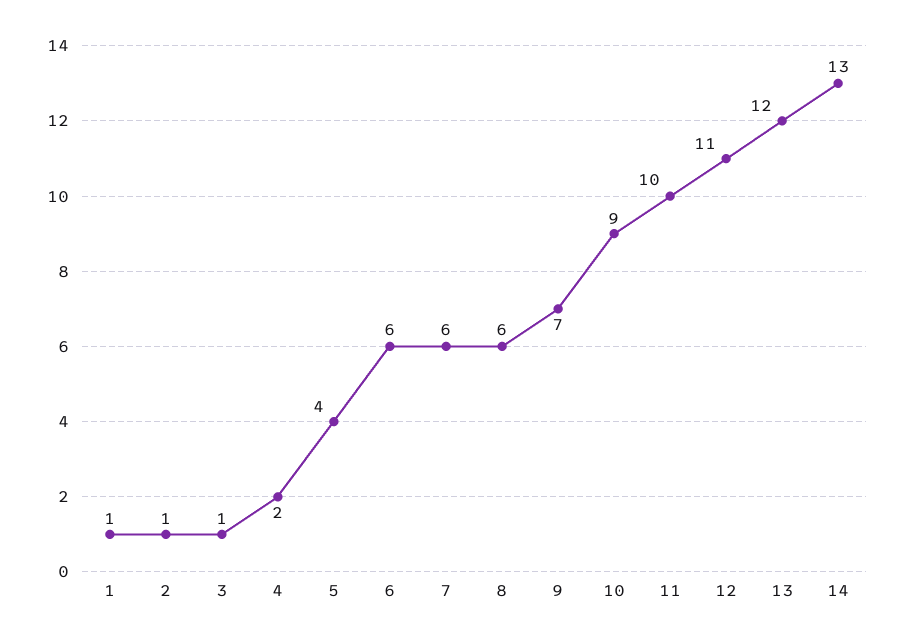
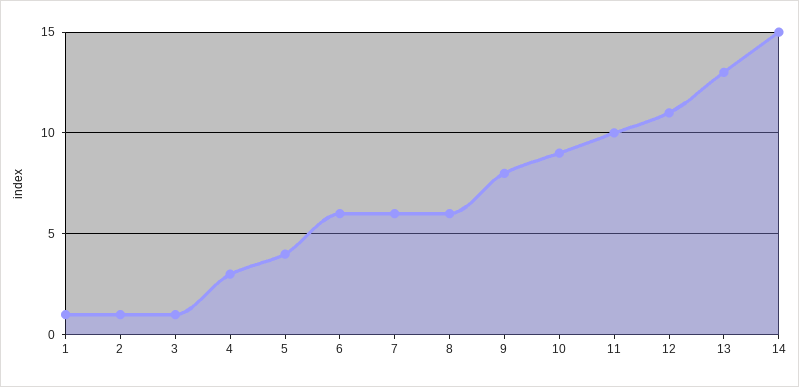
4: 2 -> 3
9: 7 -> 8
13: 12 -> 13
14: 13 -> 15

